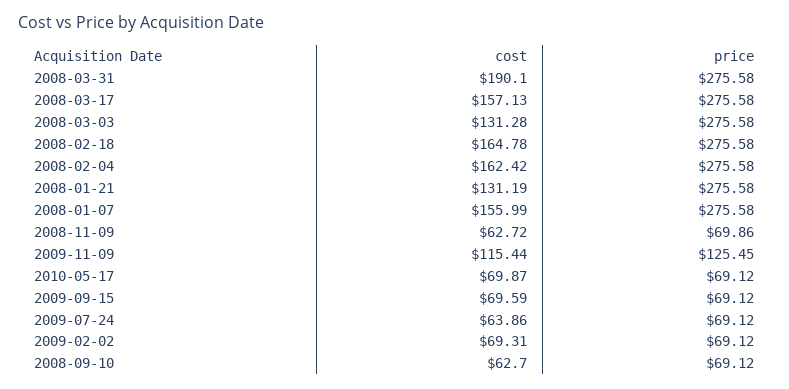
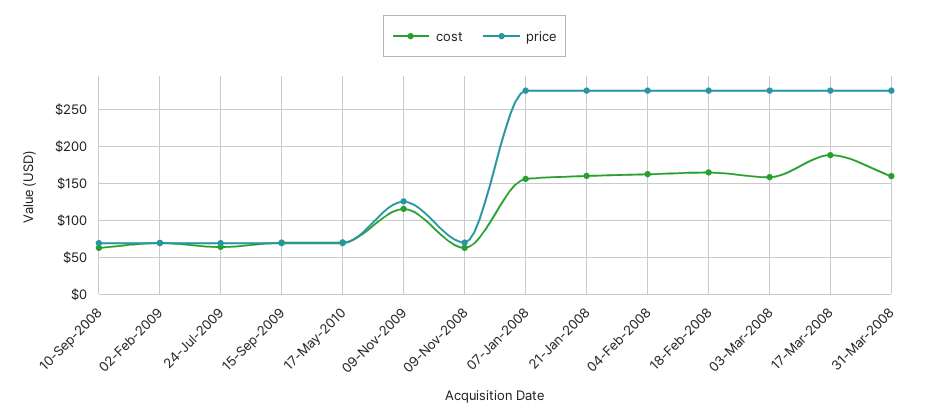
cost, 2008-03-31: 190.1 -> 160
cost, 2008-03-17: 157.13 -> 190
cost, 2008-03-03: 131.28 -> 160
cost, 2008-01-21: 131.19 -> 160

